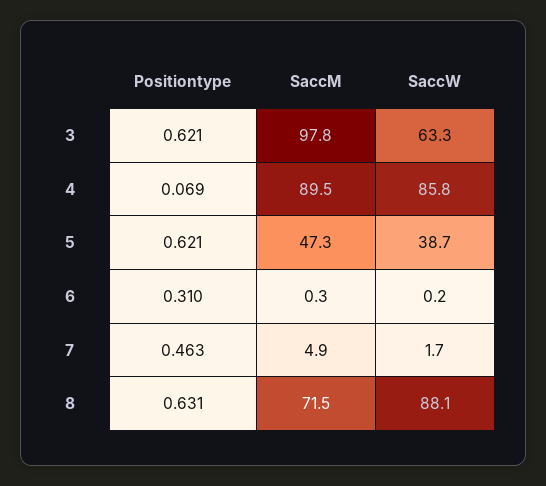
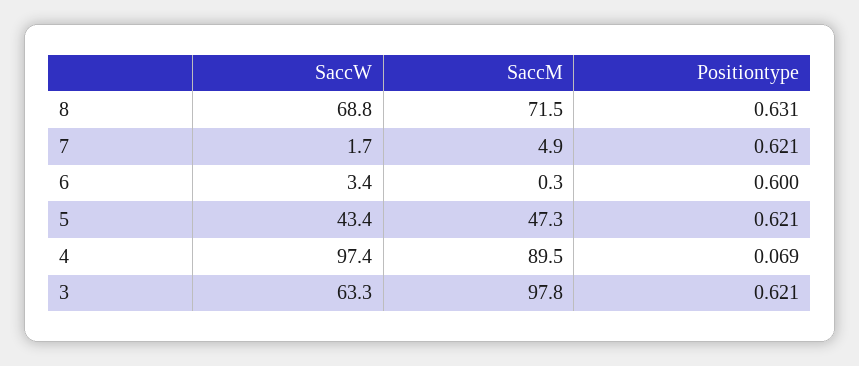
SaccW, 4: 85.8 -> 97.4
SaccW, 5: 38.7 -> 43.4
Positiontype, 6: 0.31 -> 0.6
SaccW, 6: 0.2 -> 3.4
Positiontype, 7: 0.463 -> 0.621
SaccW, 8: 88.1 -> 68.8

